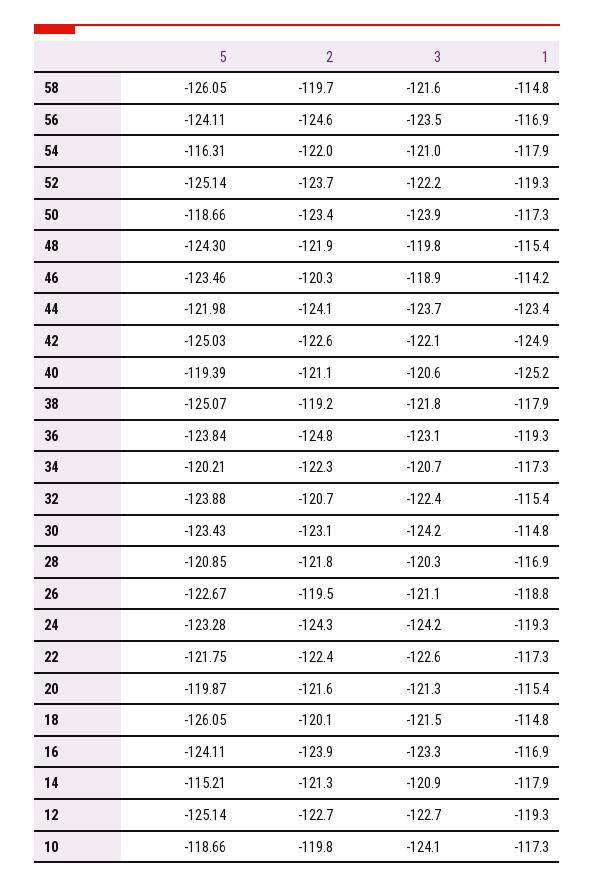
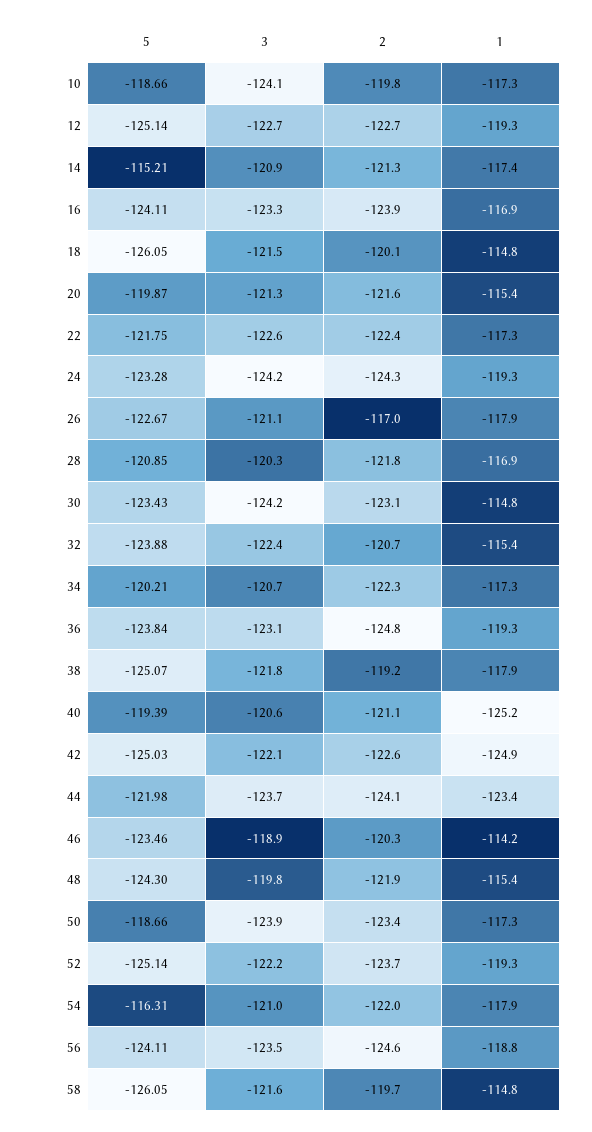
1, 56: -116.9 -> -118.8
2, 26: -119.5 -> -117
1, 26: -118.8 -> -117.9
1, 14: -117.9 -> -117.4

